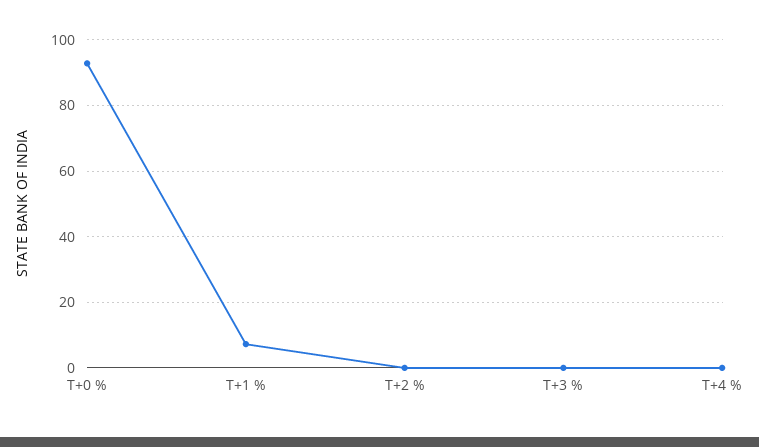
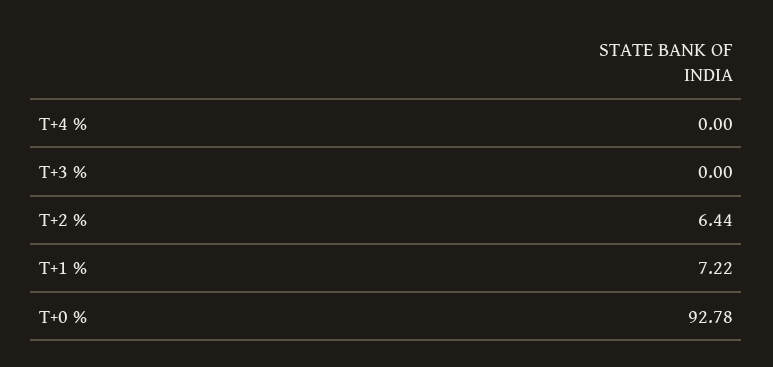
T+2 %: 0 -> 6.44

